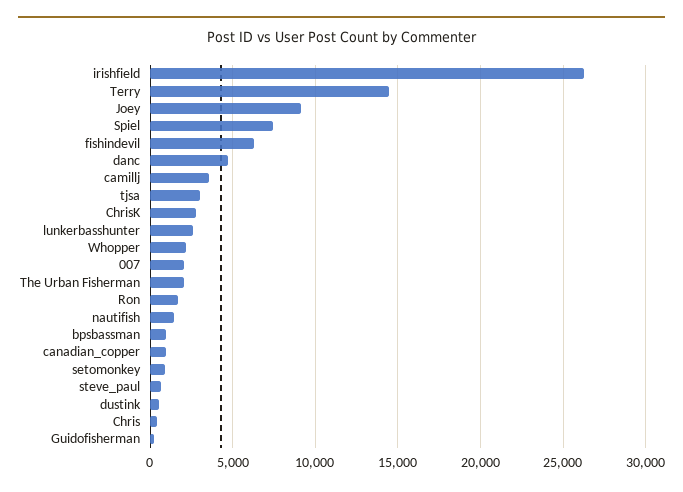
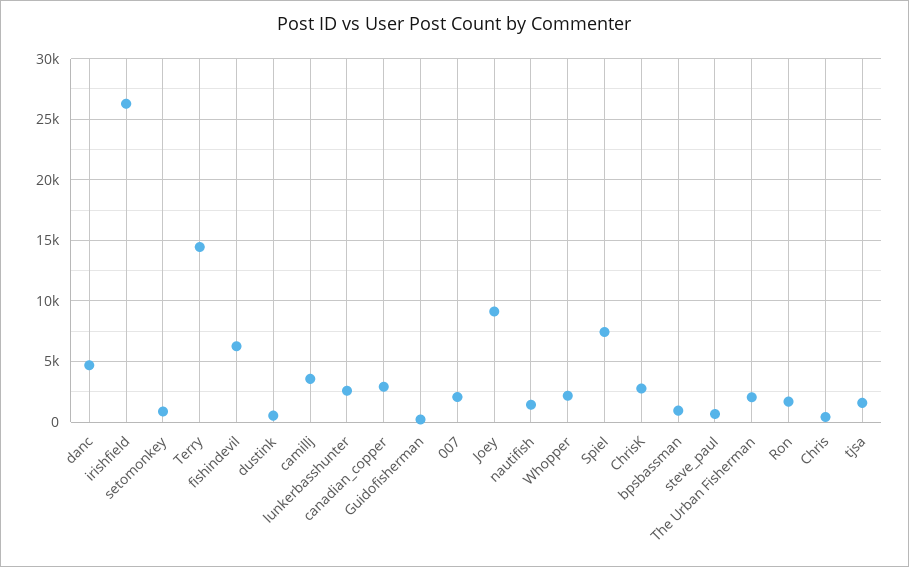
tjsa: 3000 -> 1500
canadian_copper: 1000 -> 3000

